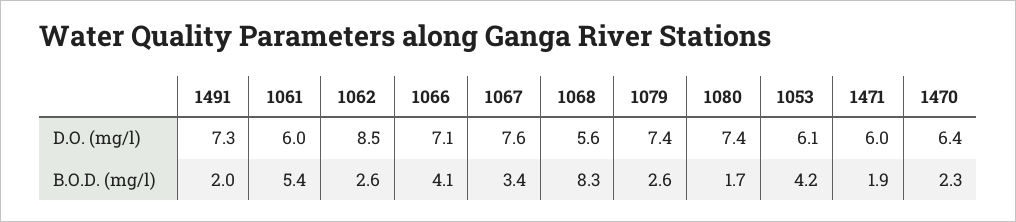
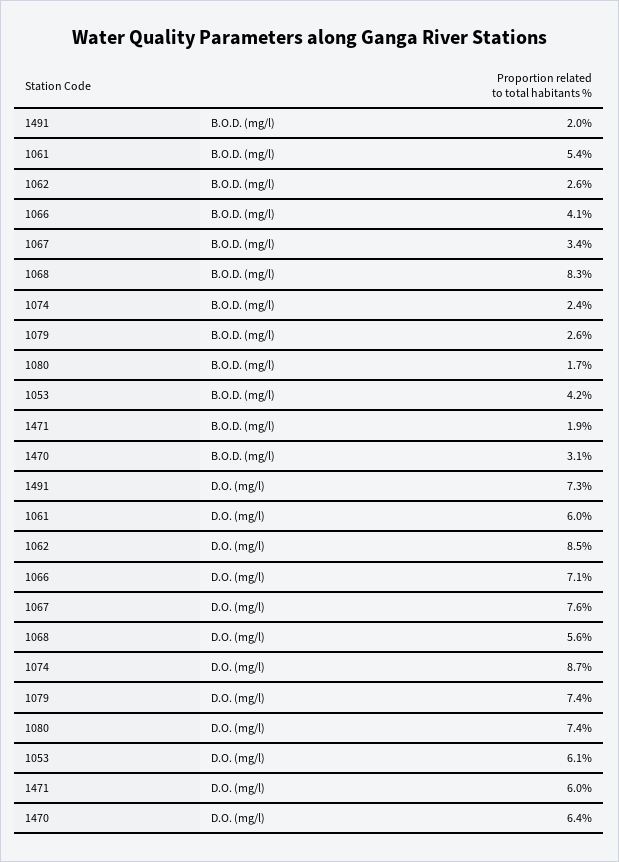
1470, B.O.D. (mg/l): 2.3 -> 3.1
1074, B.O.D. (mg/l): none -> 2.4
1074, D.O. (mg/l): none -> 8.7

